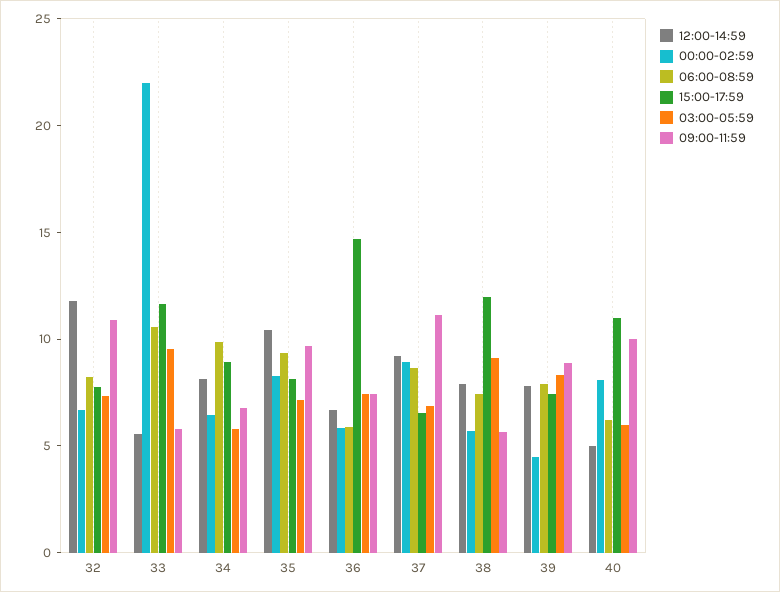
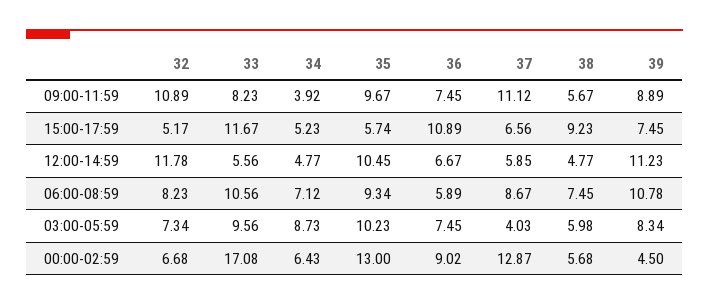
15:00-17:59, 32: 8 -> 5.17
00:00-02:59, 33: 22 -> 17.08
09:00-11:59, 33: 6 -> 8.23
12:00-14:59, 34: 8 -> 4.77
06:00-08:59, 34: 10 -> 7.12
15:00-17:59, 34: 9 -> 5.23
03:00-05:59, 34: 6 -> 8.73
09:00-11:59, 34: 7 -> 3.92
00:00-02:59, 35: 8 -> 13
15:00-17:59, 35: 8 -> 5.74
03:00-05:59, 35: 7 -> 10.23
00:00-02:59, 36: 6 -> 9.02
15:00-17:59, 36: 15 -> 10.89
12:00-14:59, 37: 9 -> 5.85
00:00-02:59, 37: 9 -> 12.87
03:00-05:59, 37: 7 -> 4.03
12:00-14:59, 38: 8 -> 4.77
15:00-17:59, 38: 12 -> 9.23
03:00-05:59, 38: 9 -> 5.98
12:00-14:59, 39: 8 -> 11.23
06:00-08:59, 39: 8 -> 10.78
12:00-14:59, 40: 5 -> none
00:00-02:59, 40: 8 -> none
06:00-08:59, 40: 6 -> none
15:00-17:59, 40: 11 -> none
03:00-05:59, 40: 6 -> none
09:00-11:59, 40: 10 -> none

